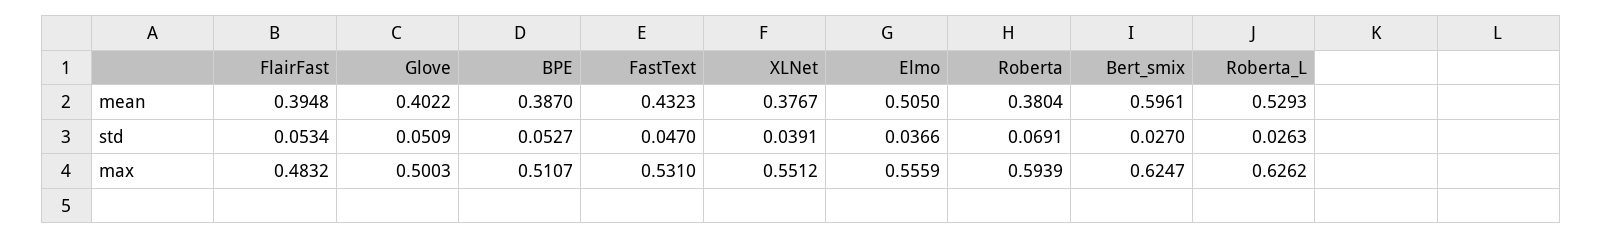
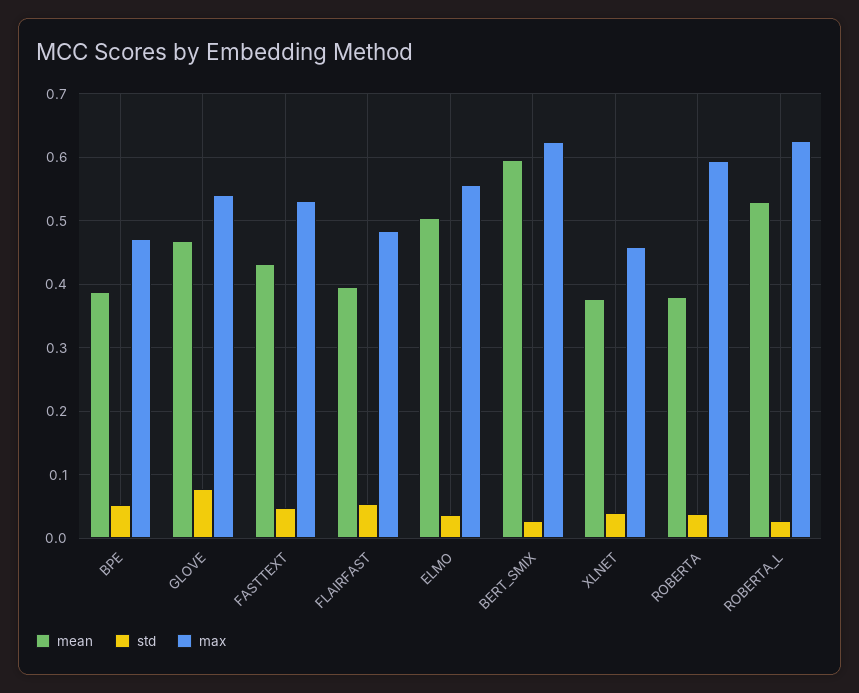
mean, Glove: 0.4022 -> 0.47
std, Glove: 0.0509 -> 0.08
std, Roberta: 0.0691 -> 0.04
max, Glove: 0.5003 -> 0.54
max, BPE: 0.5107 -> 0.47
max, XLNet: 0.5512 -> 0.46

